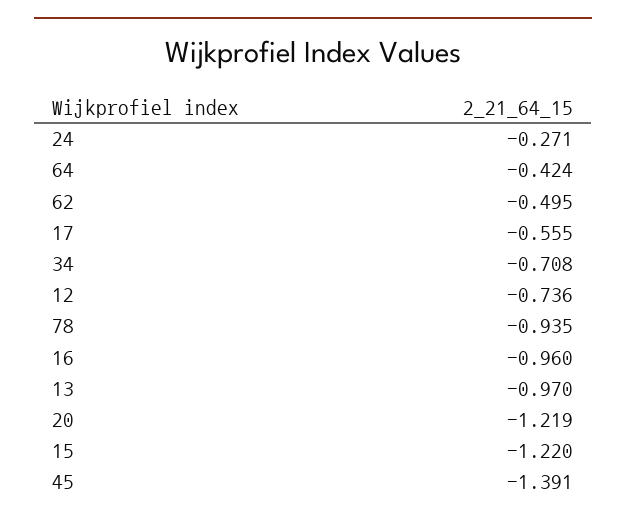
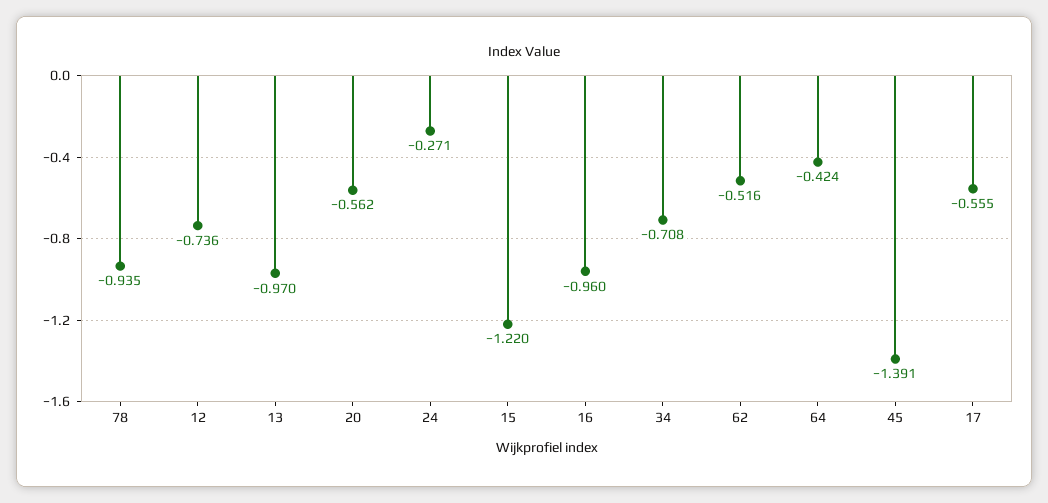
62: -0.495 -> -0.516
20: -1.219 -> -0.562

